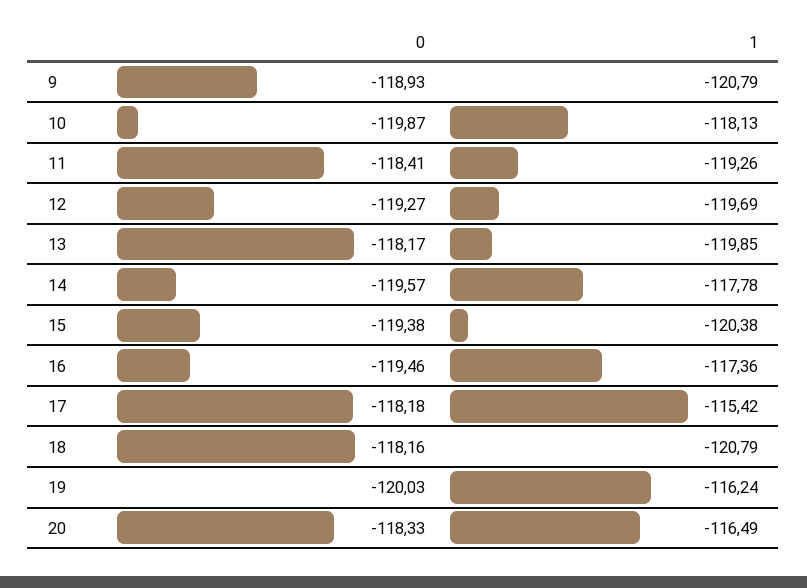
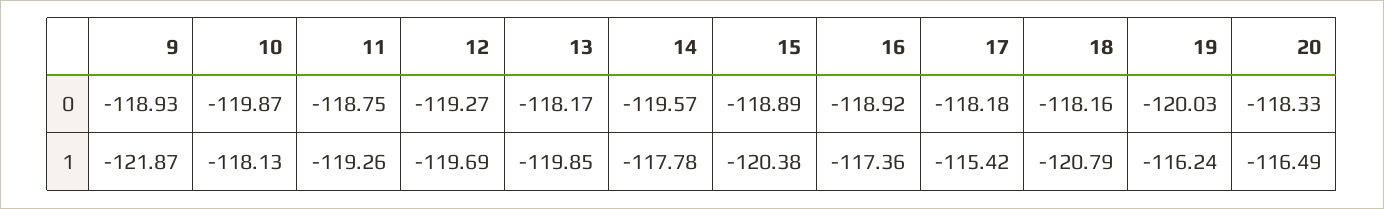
1, 9: -120.79 -> -121.87
0, 11: -118.41 -> -118.75
0, 15: -119.38 -> -118.89
0, 16: -119.46 -> -118.92

